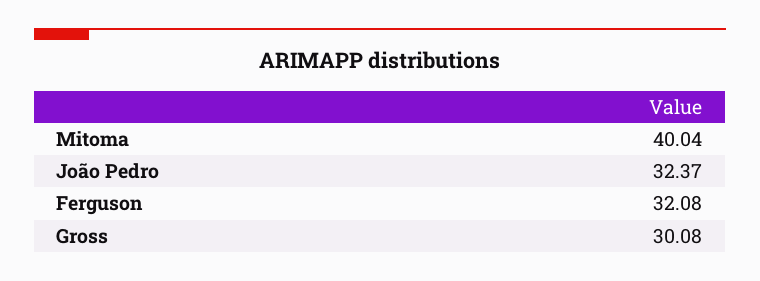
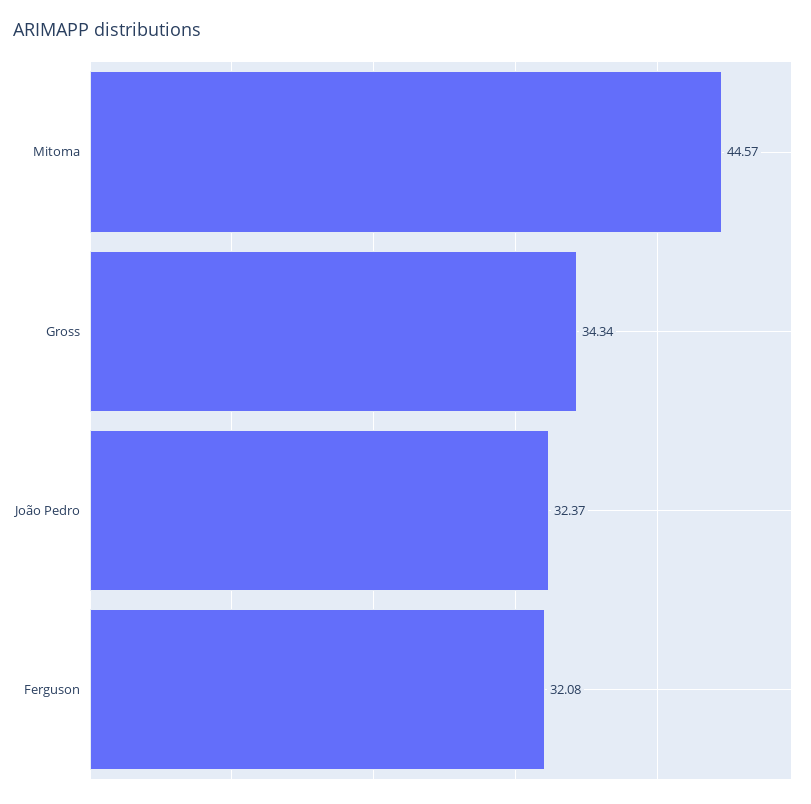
Mitoma: 40.04 -> 44.57
Gross: 30.08 -> 34.34

